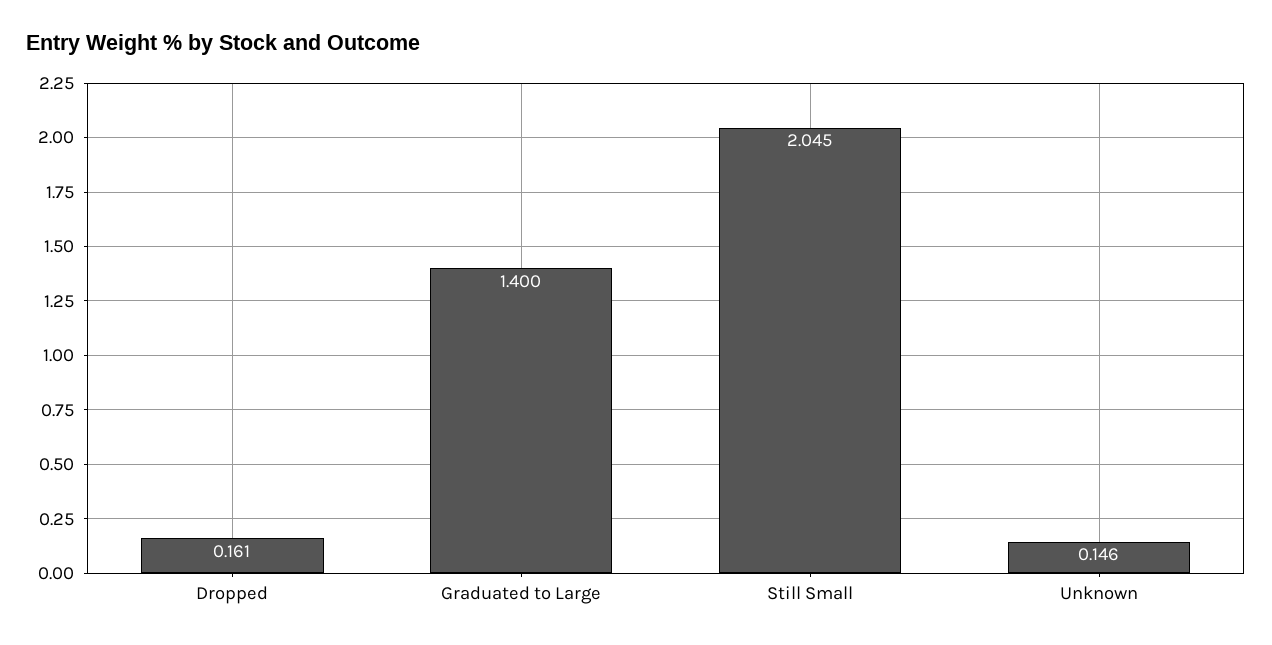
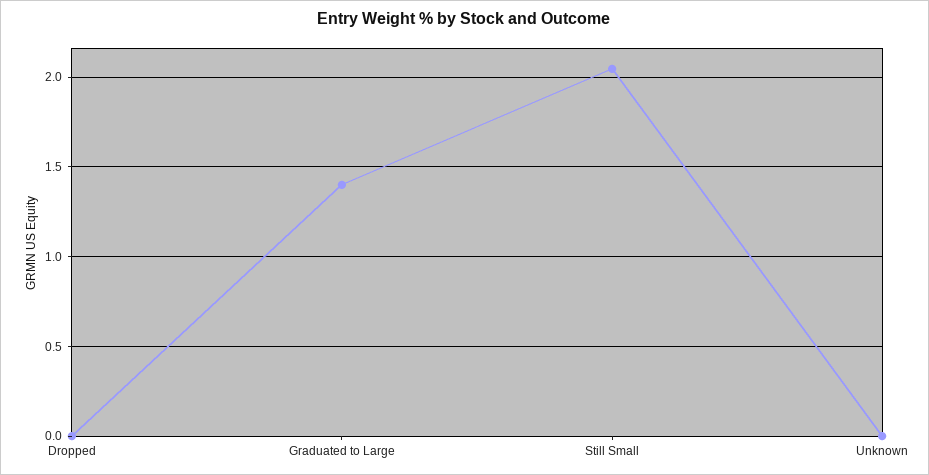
Dropped: 0.161 -> 0
Unknown: 0.146 -> 0

